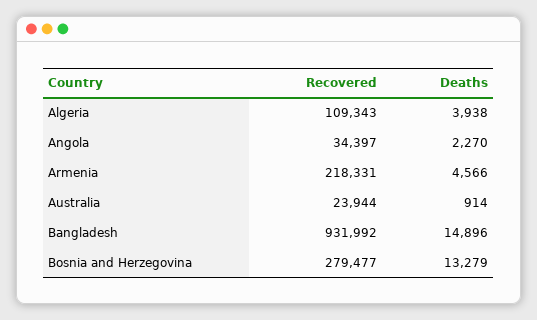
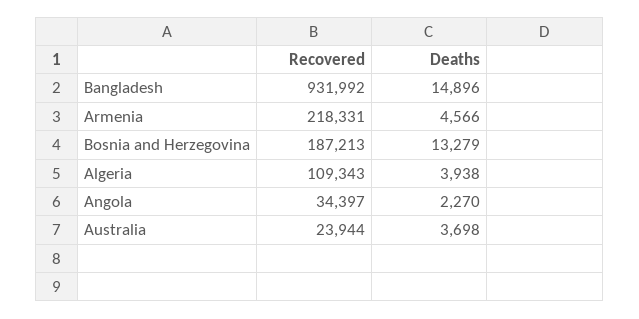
Deaths, Australia: 914 -> 3698
Recovered, Bosnia and Herzegovina: 279477 -> 187213

